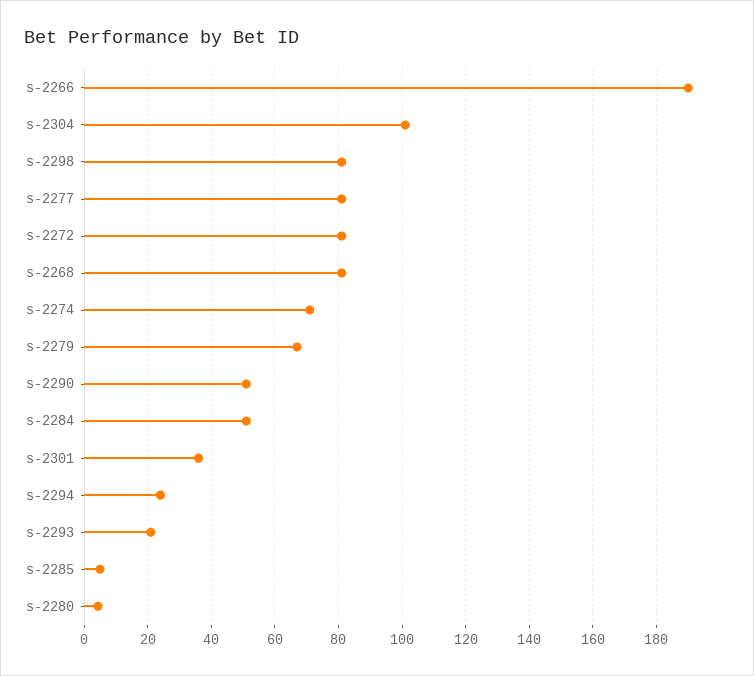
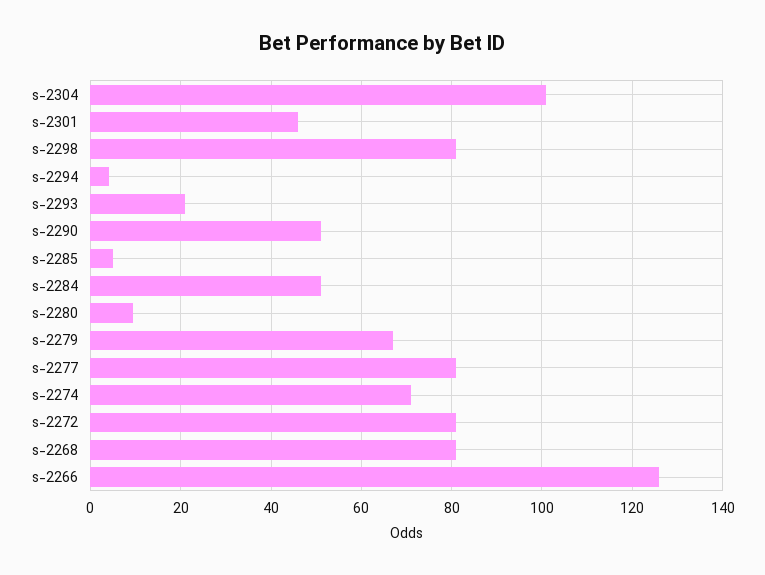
s-2266: 190 -> 126
s-2301: 36 -> 46
s-2294: 24 -> 4
s-2280: 4 -> 10

